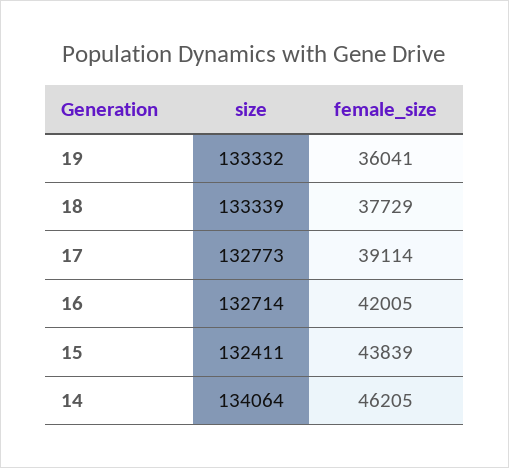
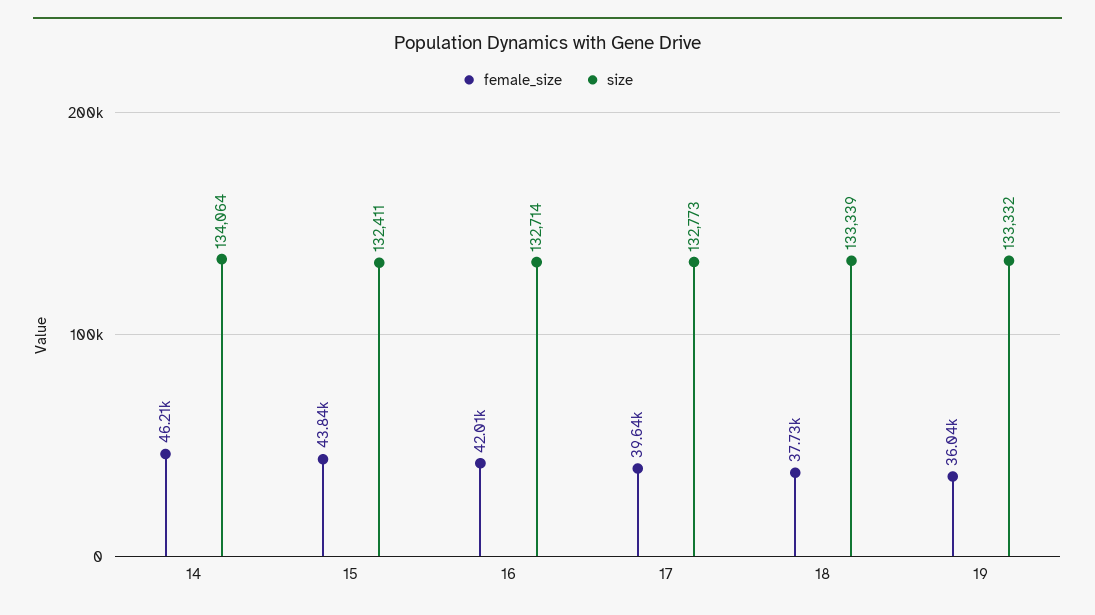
female_size, 17: 39114 -> 39640

